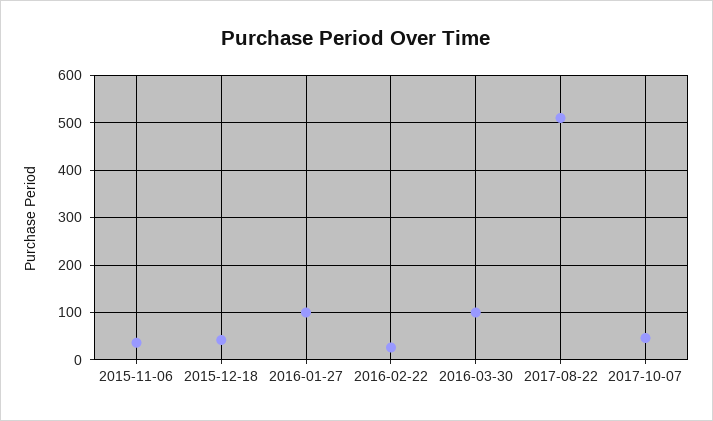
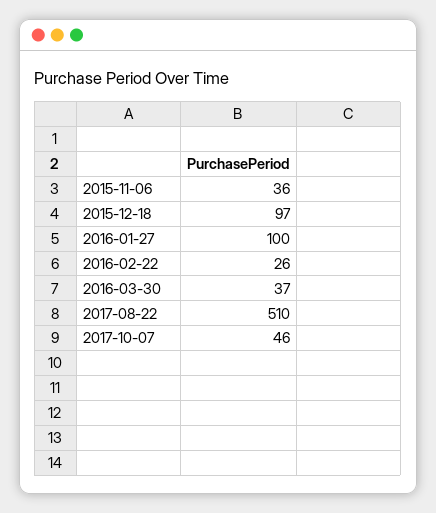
2015-12-18: 40 -> 97
2016-03-30: 100 -> 37

